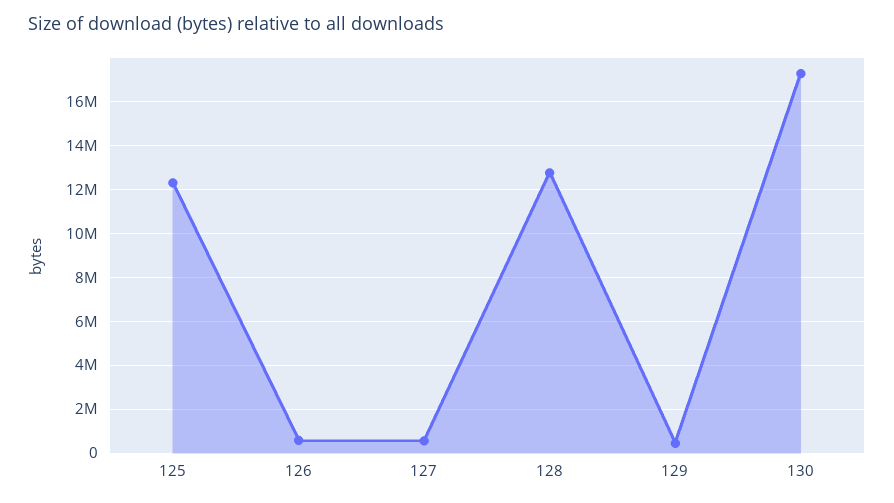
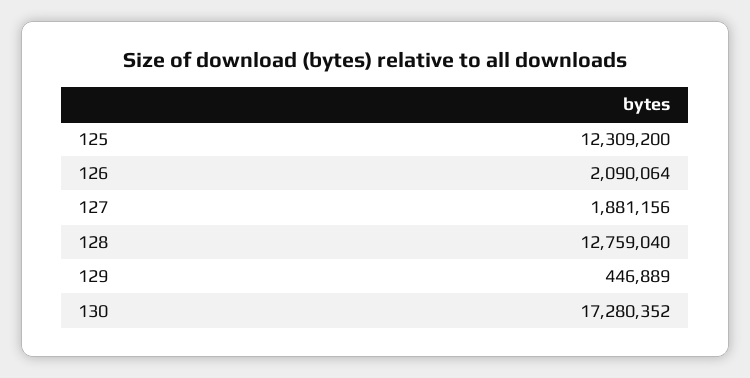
126: 500000 -> 2090064
127: 500000 -> 1881156

